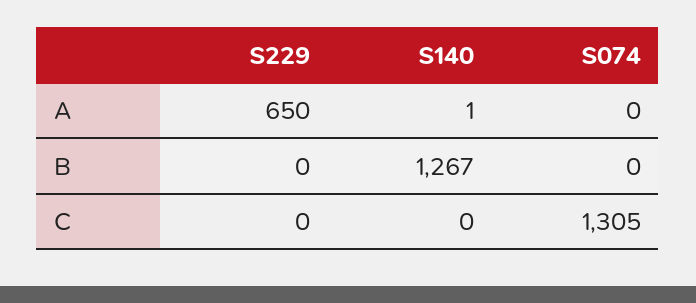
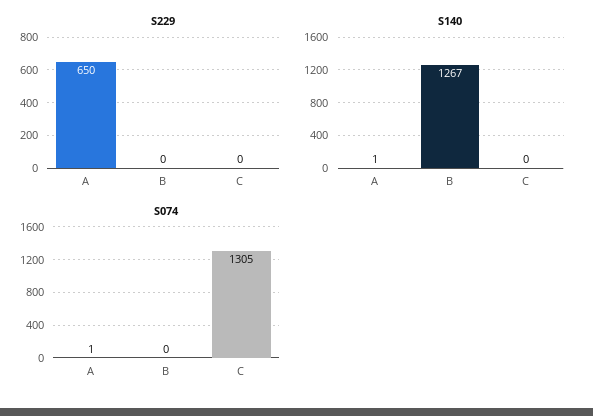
S074, A: 0 -> 1

